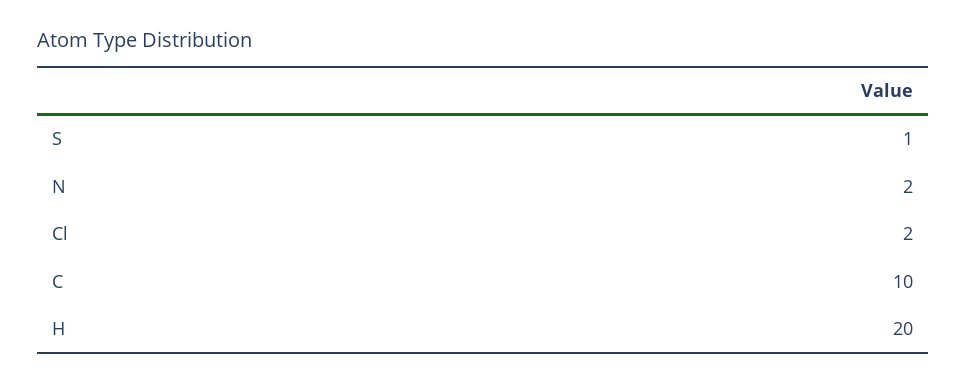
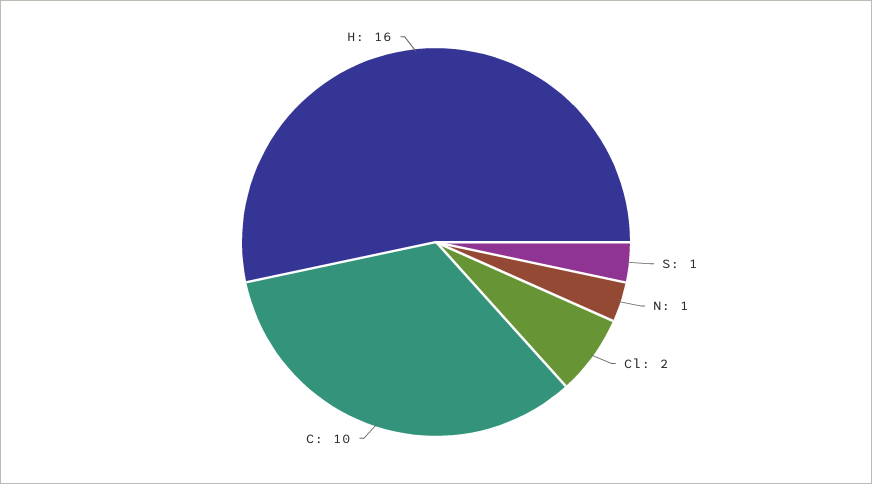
N: 2 -> 1
H: 20 -> 16

